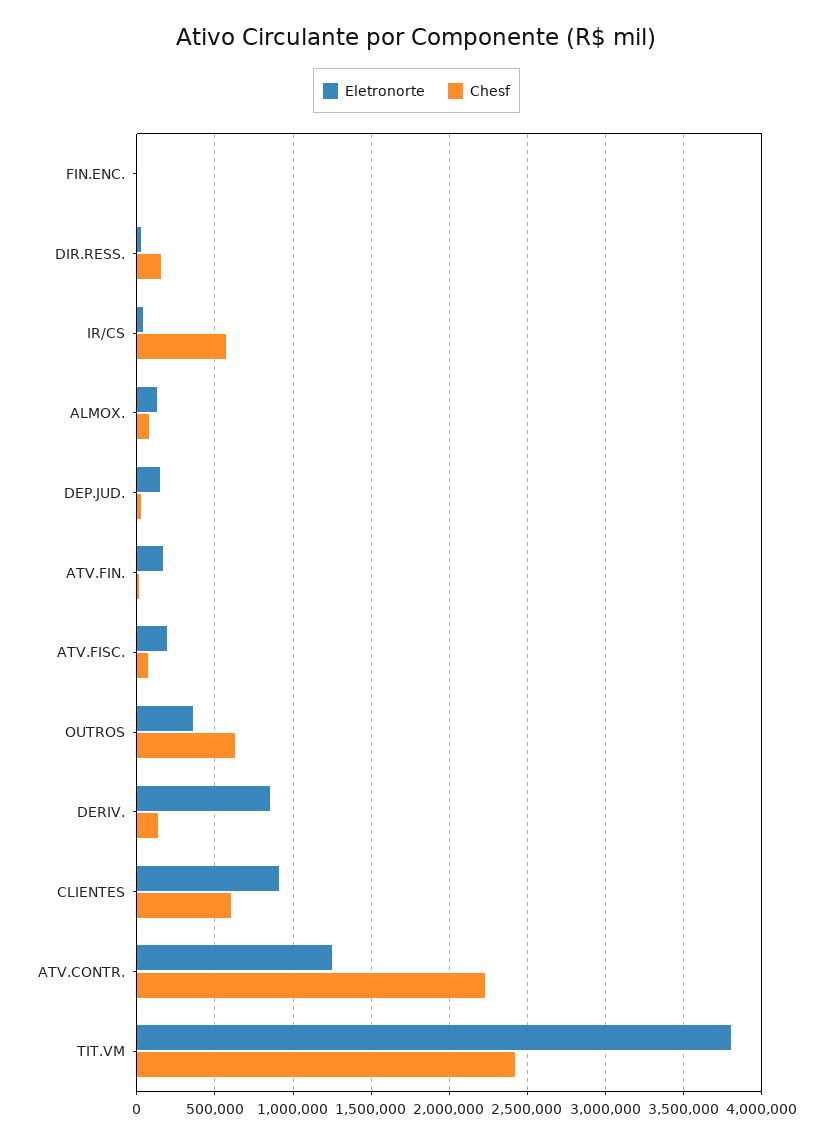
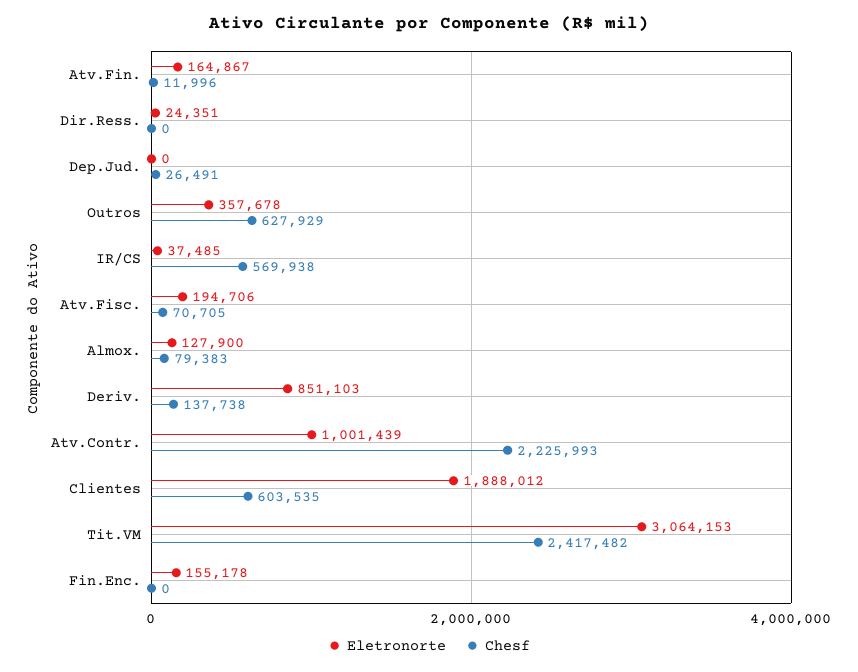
Eletronorte, FIN.ENC.: 0 -> 155178
Chesf, DIR.RESS.: 150000 -> 0
Eletronorte, DEP.JUD.: 150000 -> 0
Eletronorte, CLIENTES: 900000 -> 1888012
Eletronorte, ATV.CONTR.: 1250000 -> 1001439
Eletronorte, TIT.VM: 3800000 -> 3064153

